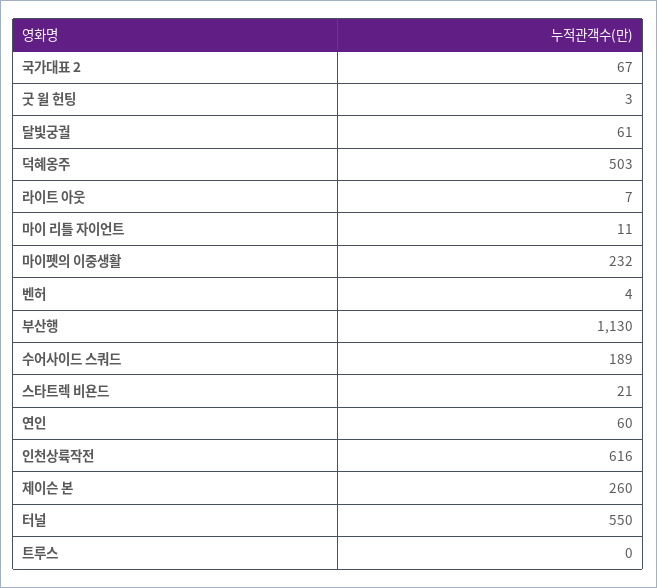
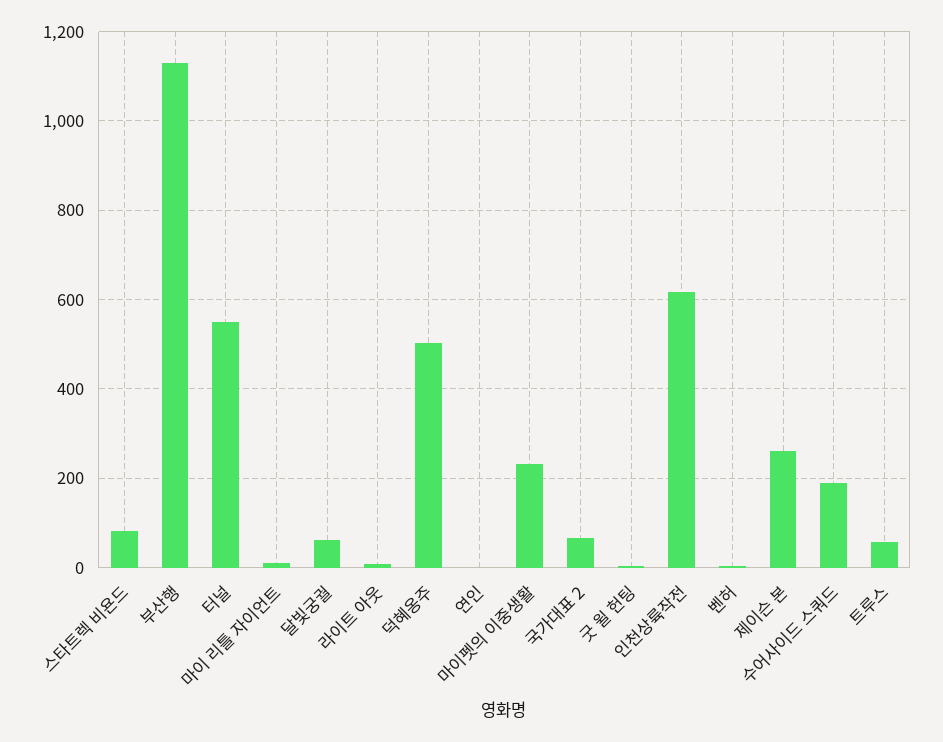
스타트렉 비욘드: 21 -> 80
연인: 60 -> 0
트루스: 0 -> 60

